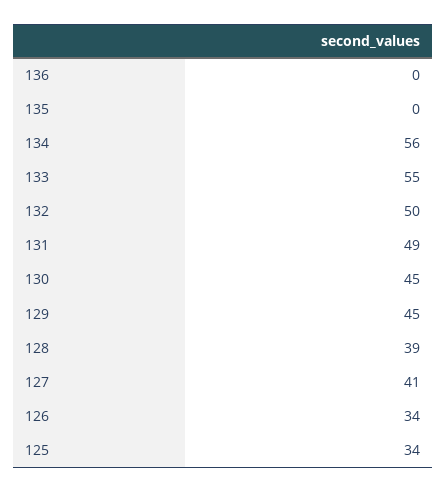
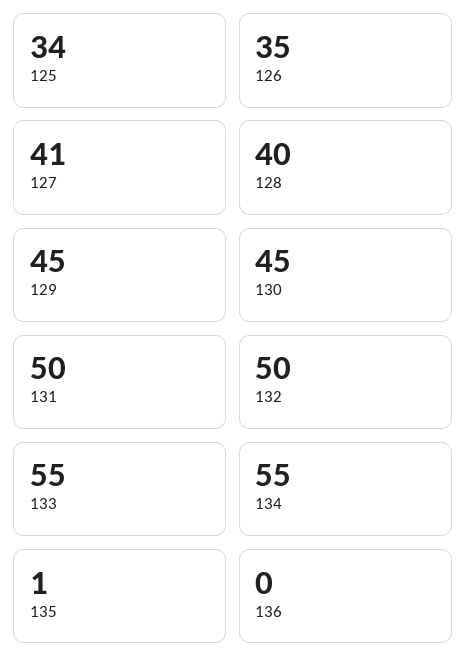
135: 0 -> 1
134: 56 -> 55
131: 49 -> 50
128: 39 -> 40
126: 34 -> 35

